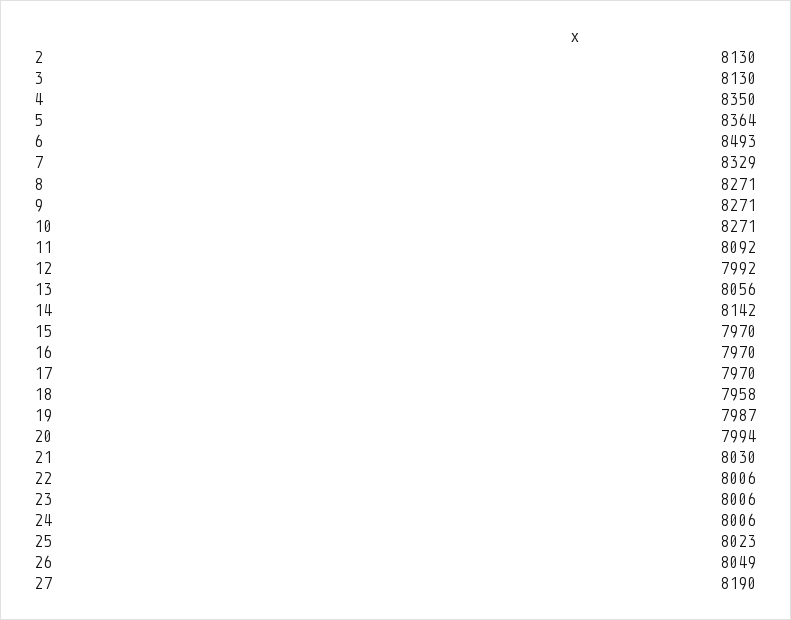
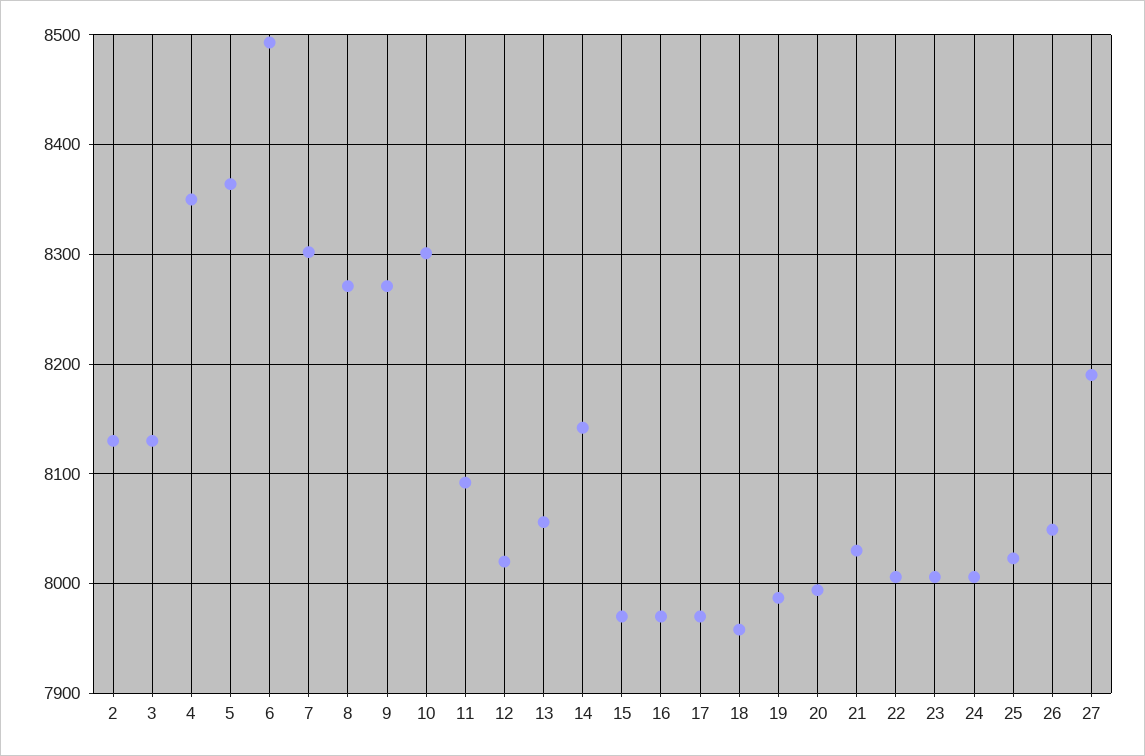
7: 8329 -> 8300
10: 8271 -> 8300
12: 7992 -> 8020

